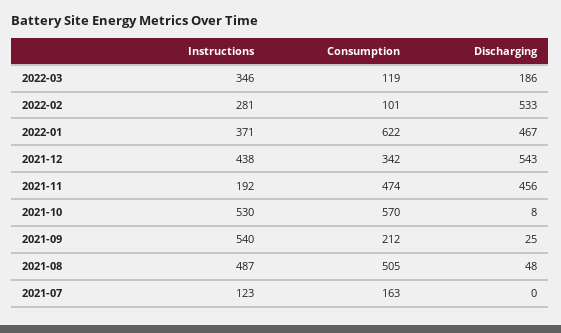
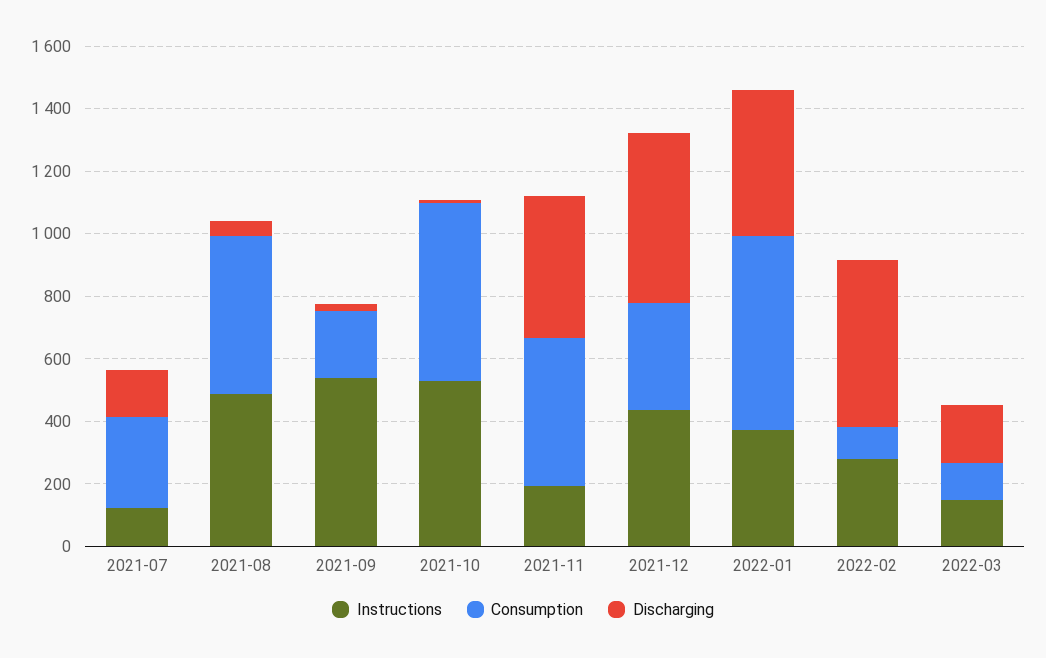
Instructions, 2022-03: 346 -> 150
Consumption, 2021-07: 163 -> 300
Discharging, 2021-07: 0 -> 150

